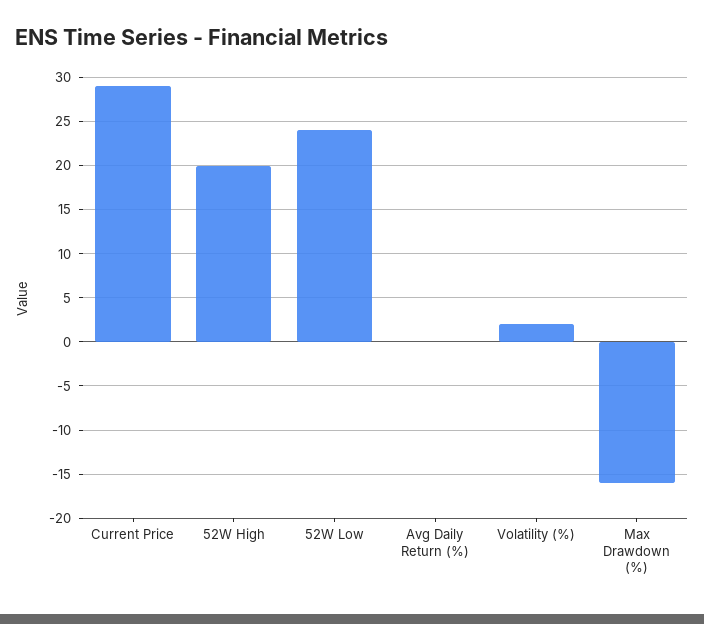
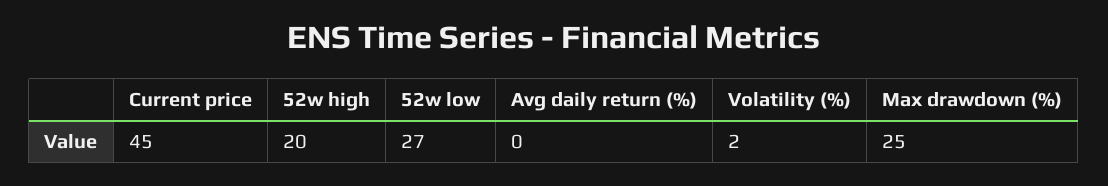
Current Price: 29 -> 45
52W Low: 24 -> 27
Max Drawdown (%): -16 -> 25

